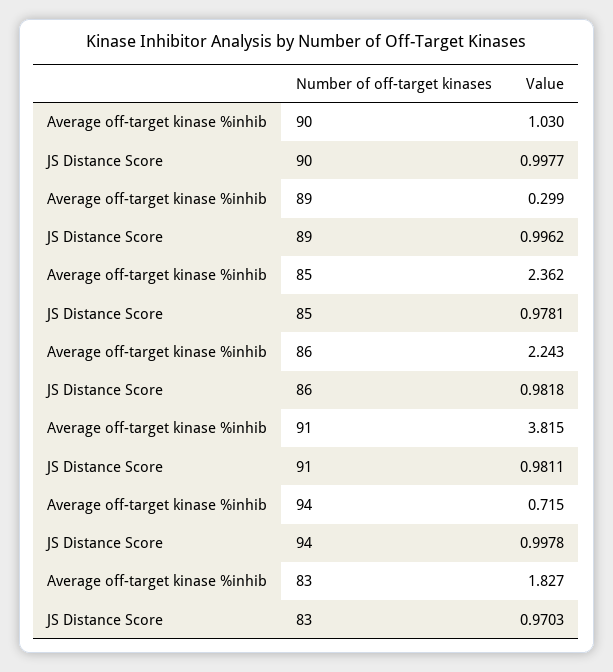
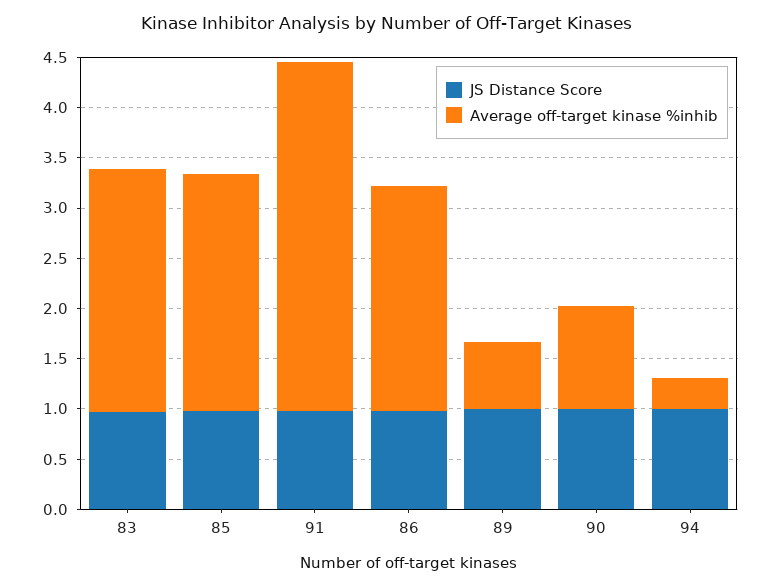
Average off-target kinase %inhib, 89: 0.299 -> 0.7
Average off-target kinase %inhib, 91: 3.815 -> 3.5
Average off-target kinase %inhib, 94: 0.715 -> 0.3
Average off-target kinase %inhib, 83: 1.827 -> 2.4

